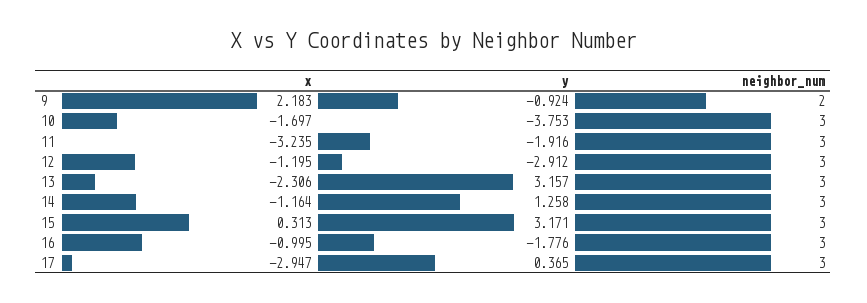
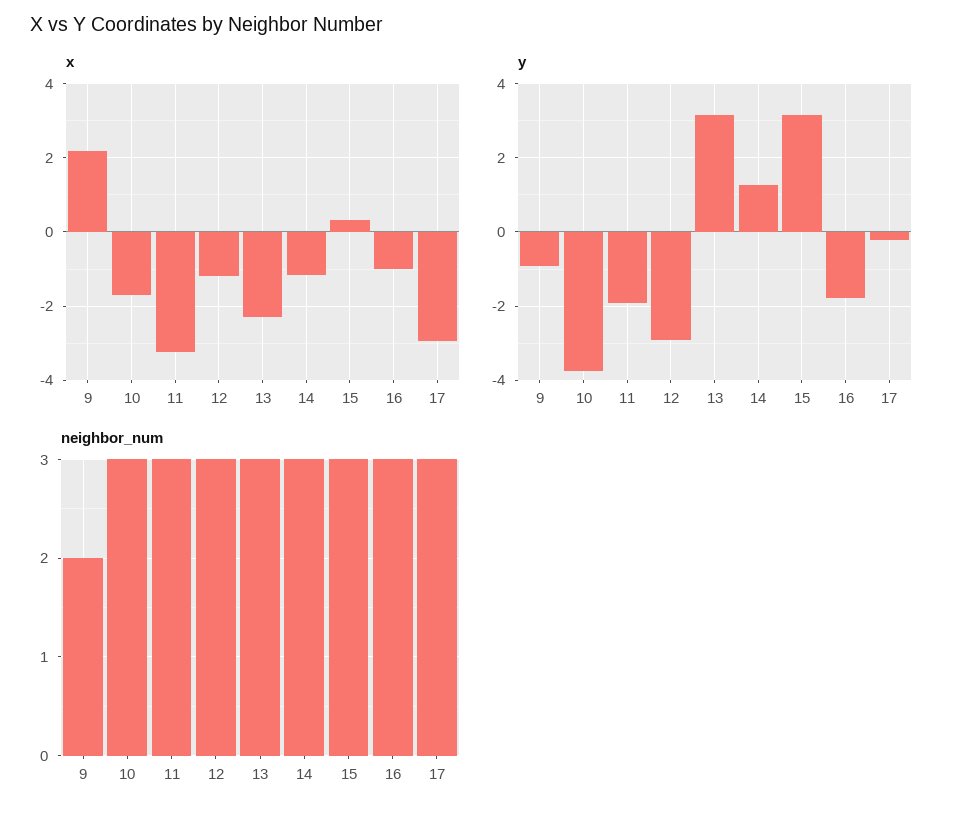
y, 17: 0.365 -> -0.2

